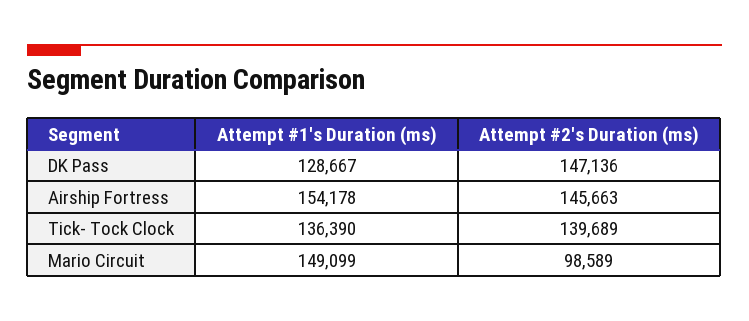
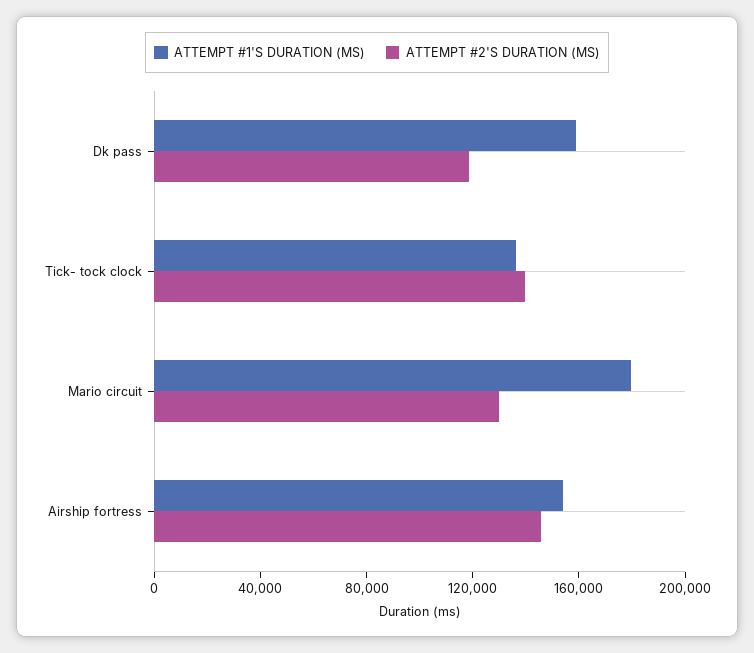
Attempt #1's Duration (ms), DK Pass: 128667 -> 160000
Attempt #2's Duration (ms), DK Pass: 147136 -> 120000
Attempt #1's Duration (ms), Mario Circuit: 149099 -> 180000
Attempt #2's Duration (ms), Mario Circuit: 98589 -> 130000

